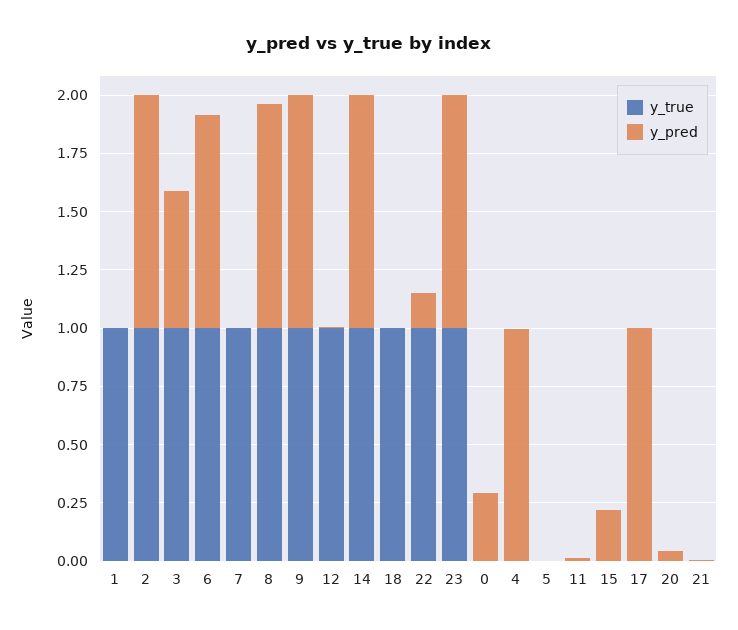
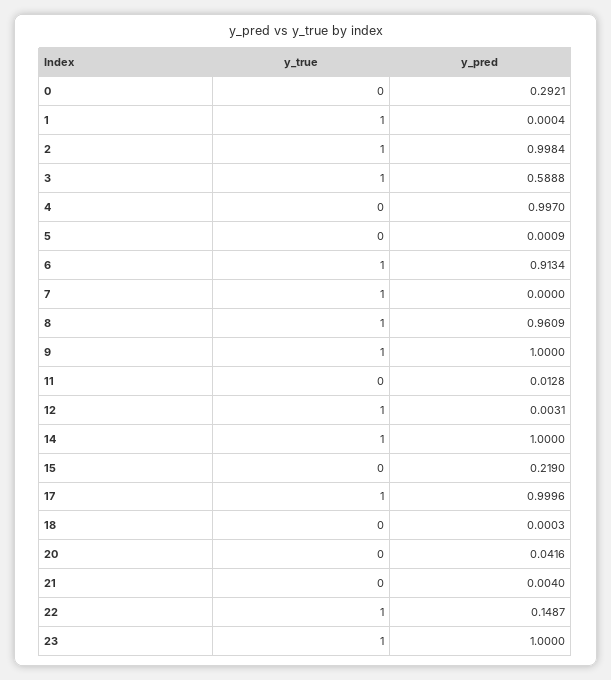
y_true, 18: 1 -> 0
y_true, 17: 0 -> 1

